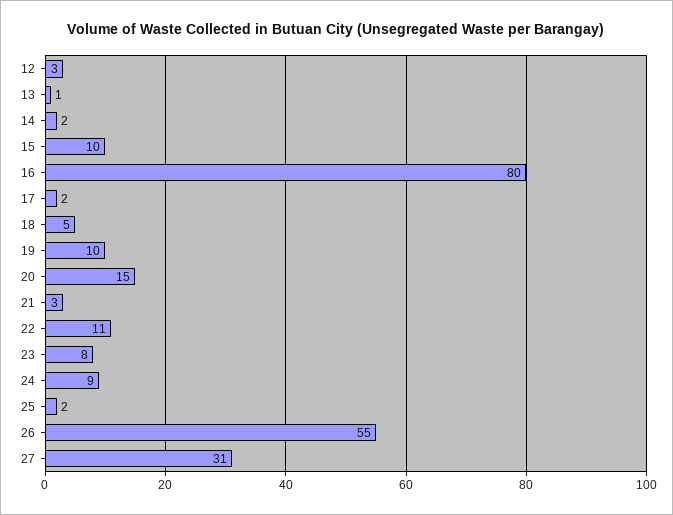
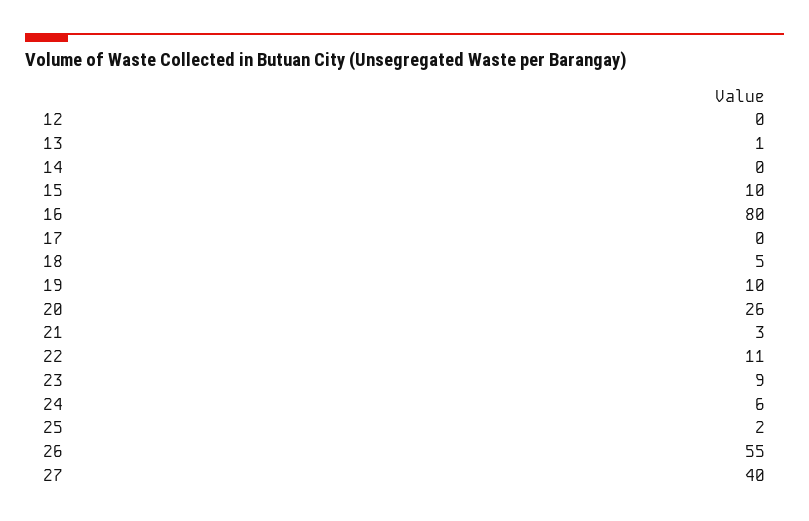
12: 3 -> 0
14: 2 -> 0
17: 2 -> 0
20: 15 -> 26
23: 8 -> 9
24: 9 -> 6
27: 31 -> 40

